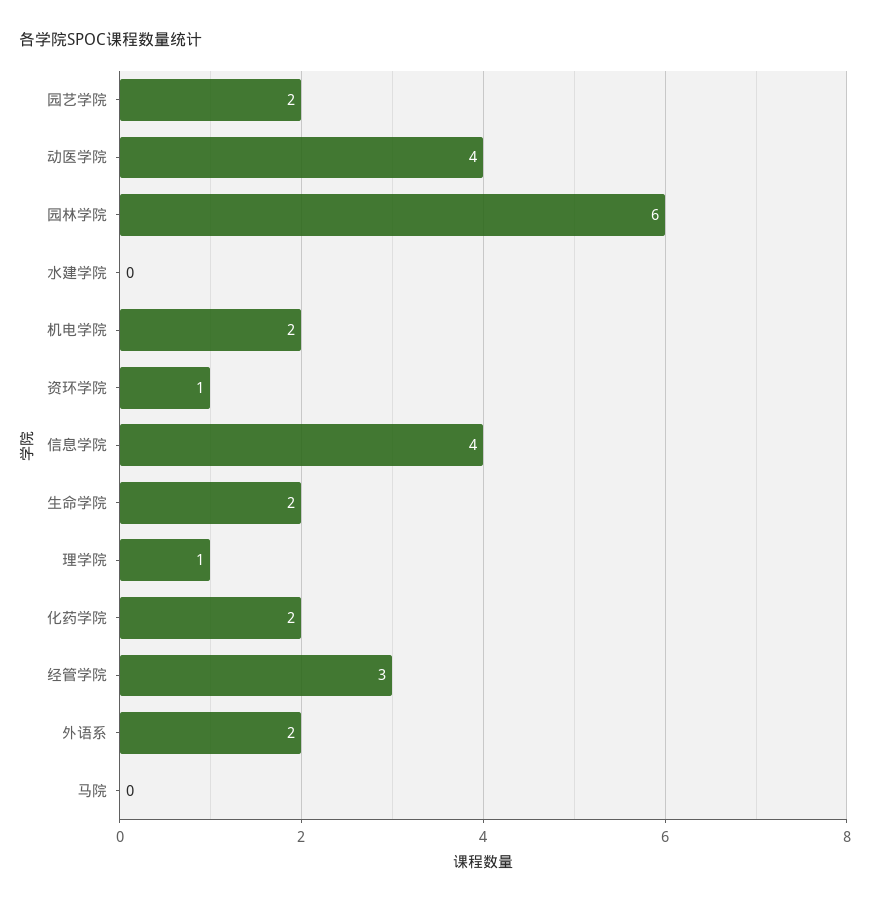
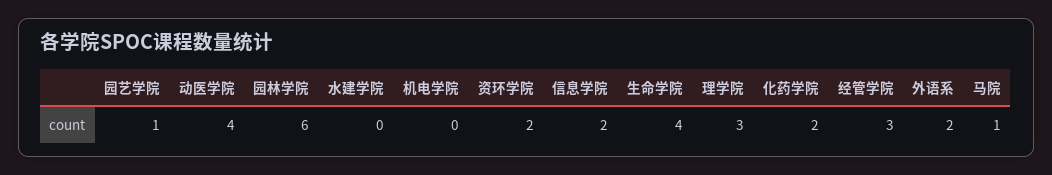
园艺学院: 2 -> 1
机电学院: 2 -> 0
资环学院: 1 -> 2
信息学院: 4 -> 2
生命学院: 2 -> 4
理学院: 1 -> 3
马院: 0 -> 1

